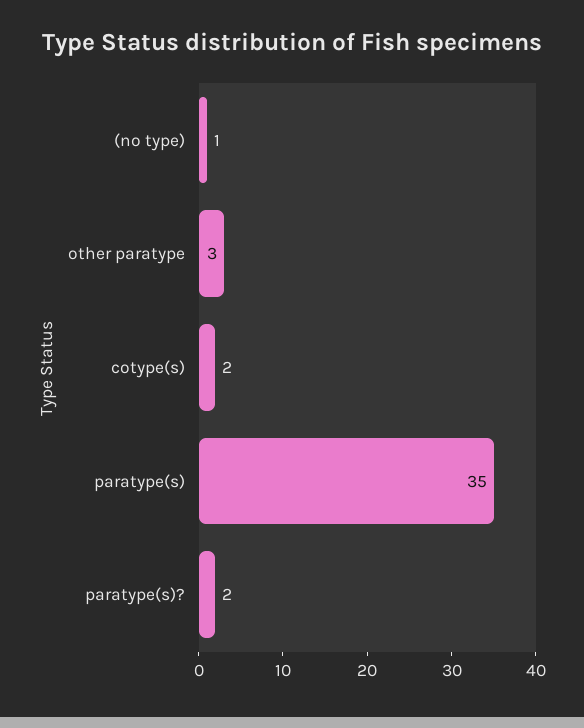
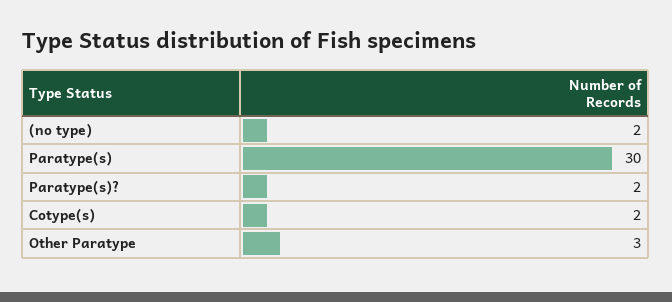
(no type): 1 -> 2
paratype(s): 35 -> 30

